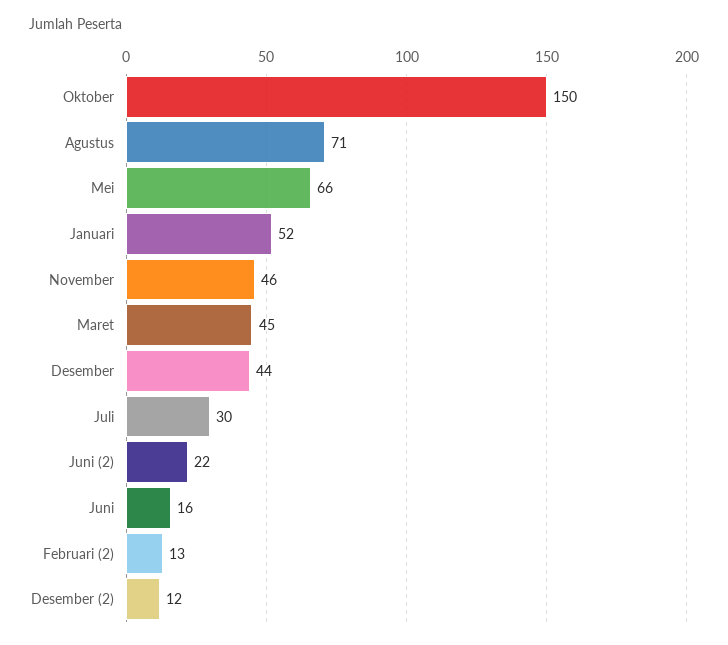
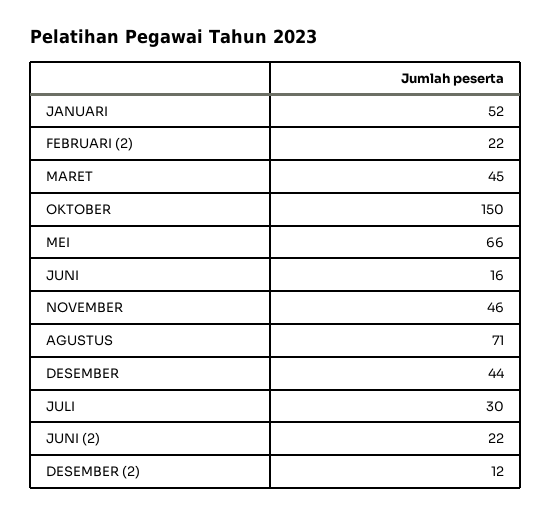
Februari (2): 13 -> 22

